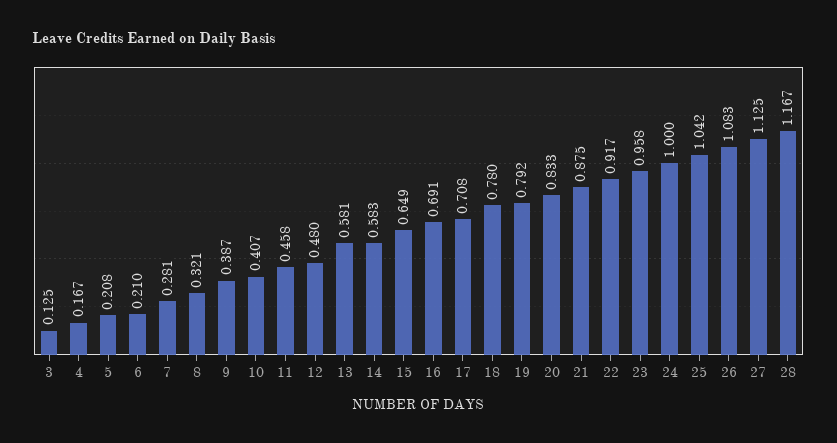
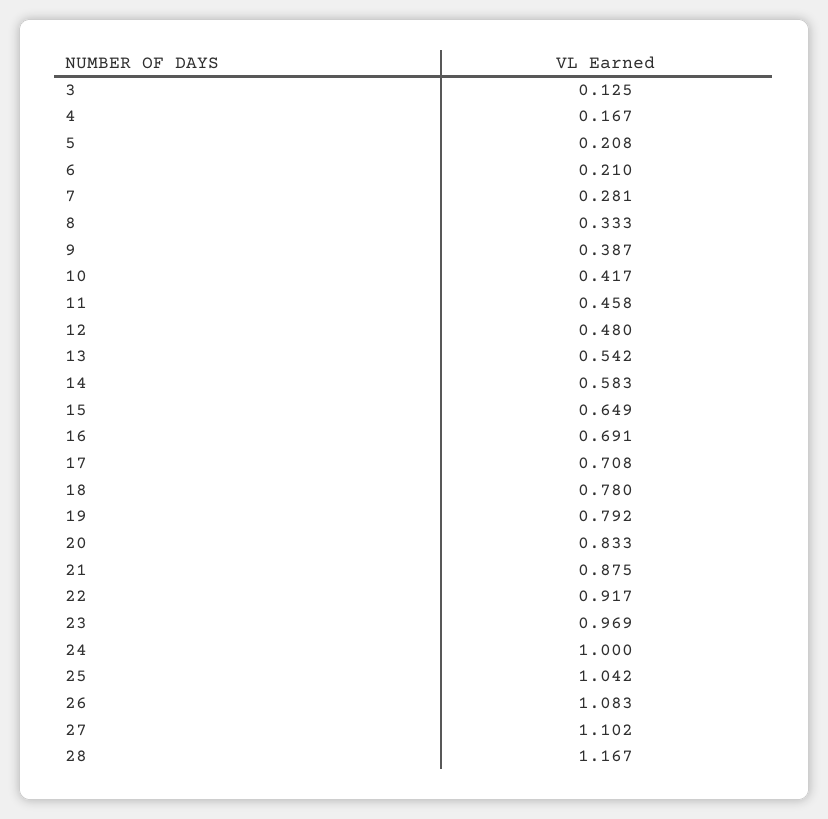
8: 0.321 -> 0.333
10: 0.407 -> 0.417
13: 0.581 -> 0.542
23: 0.958 -> 0.969
27: 1.125 -> 1.102

